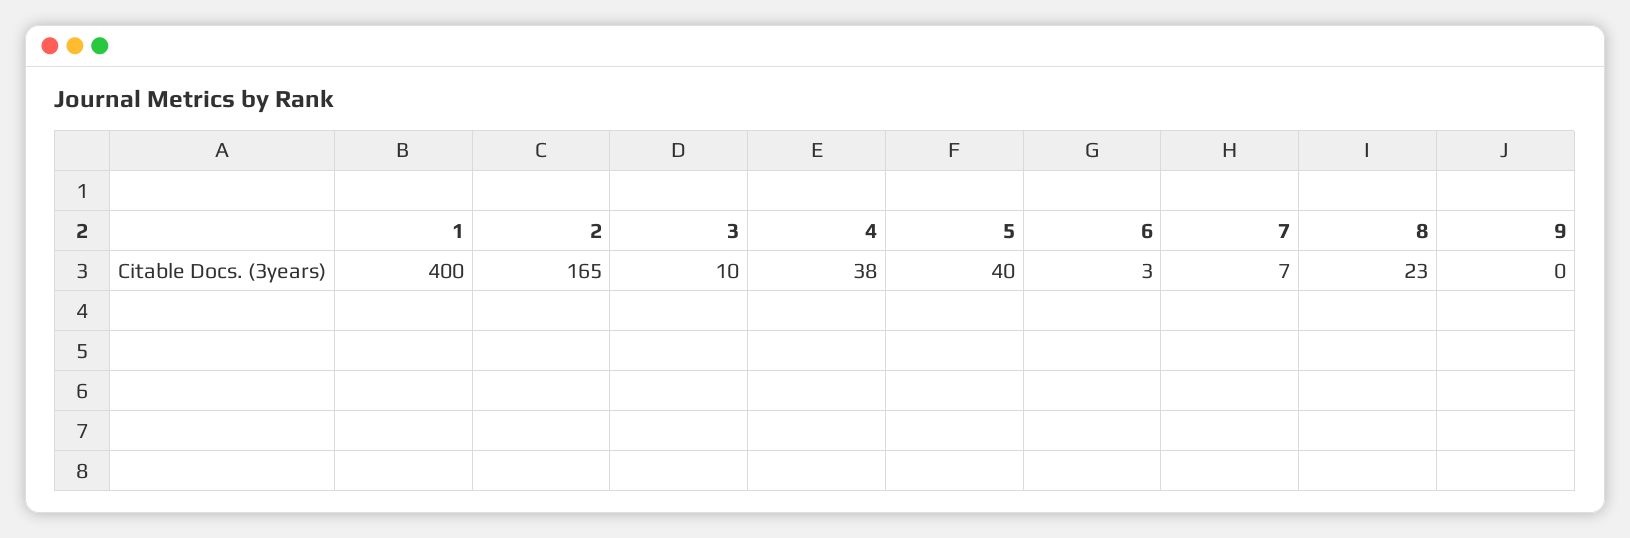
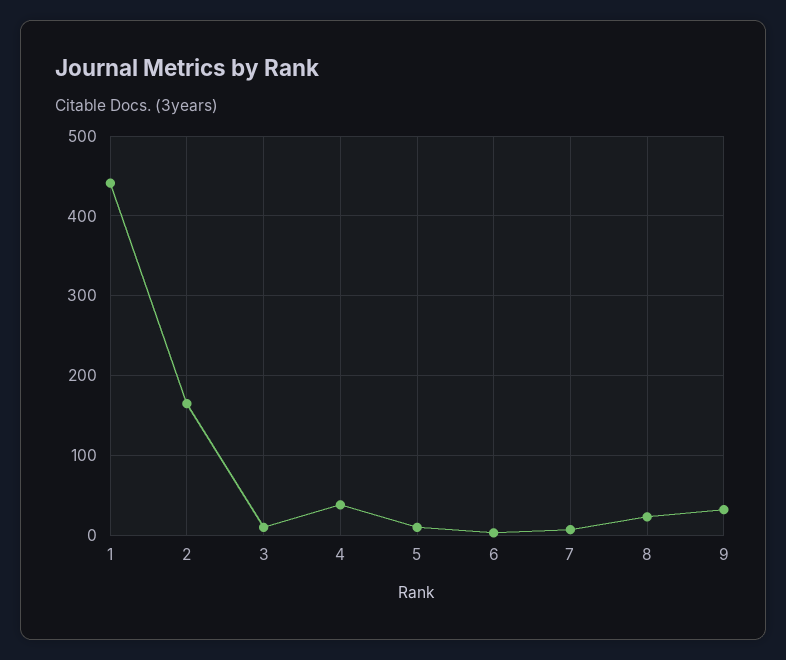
1: 400 -> 440
5: 40 -> 10
9: 0 -> 30

